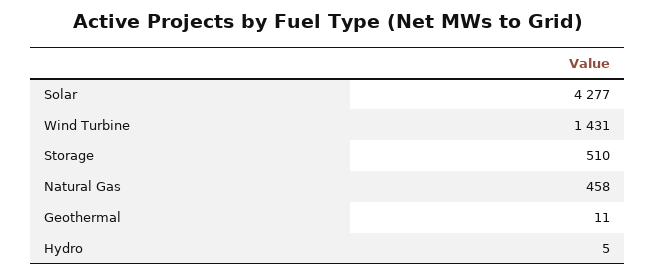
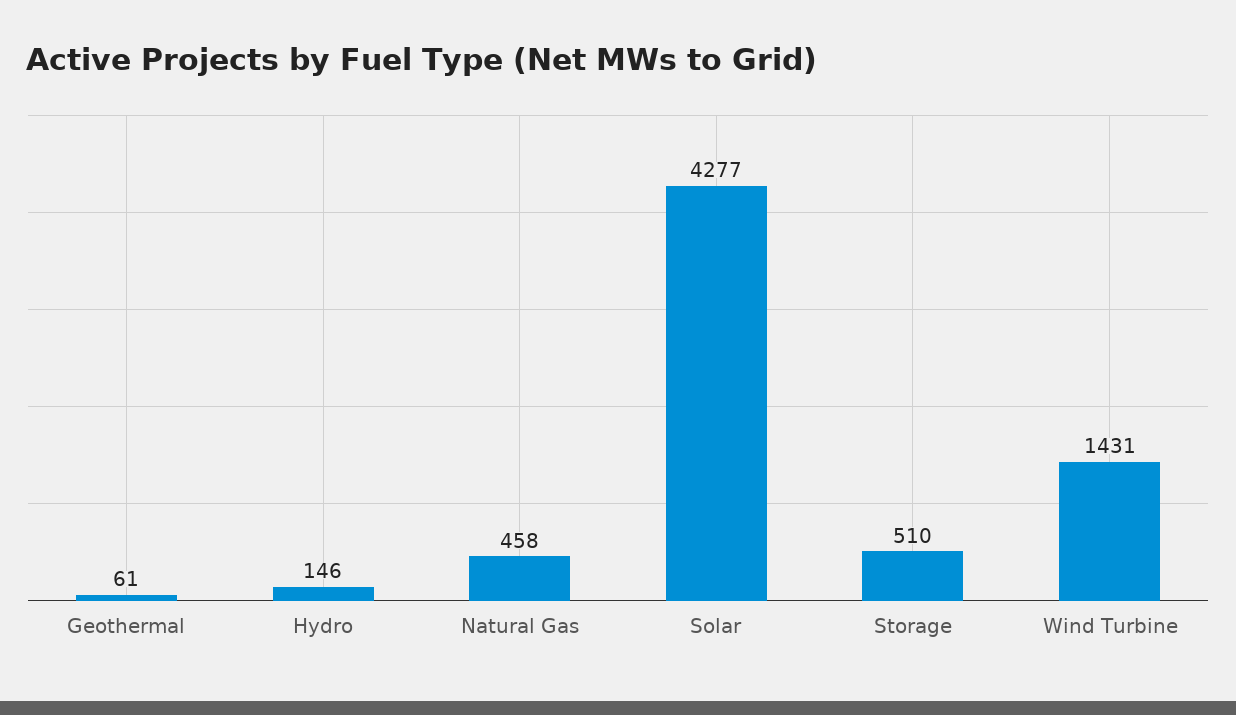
Geothermal: 11 -> 61
Hydro: 5 -> 146

